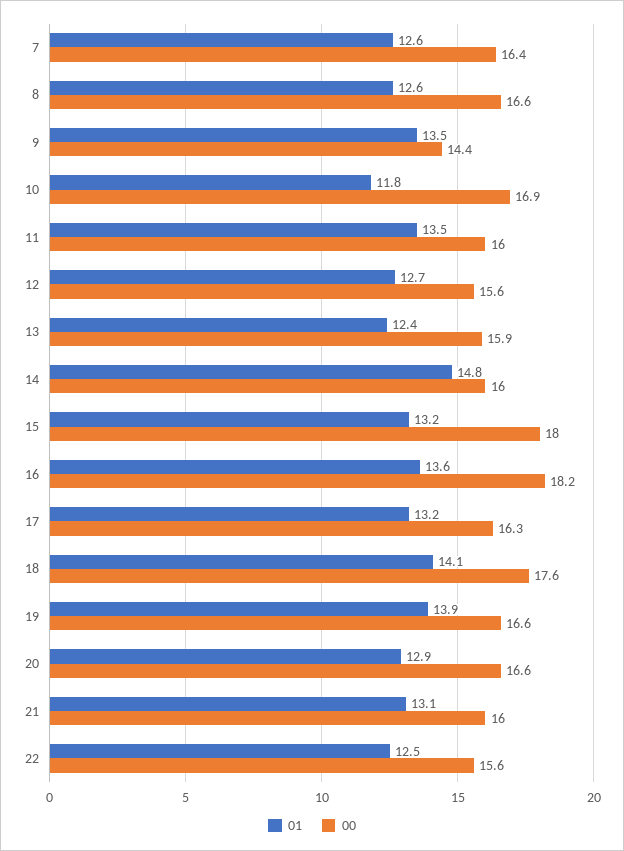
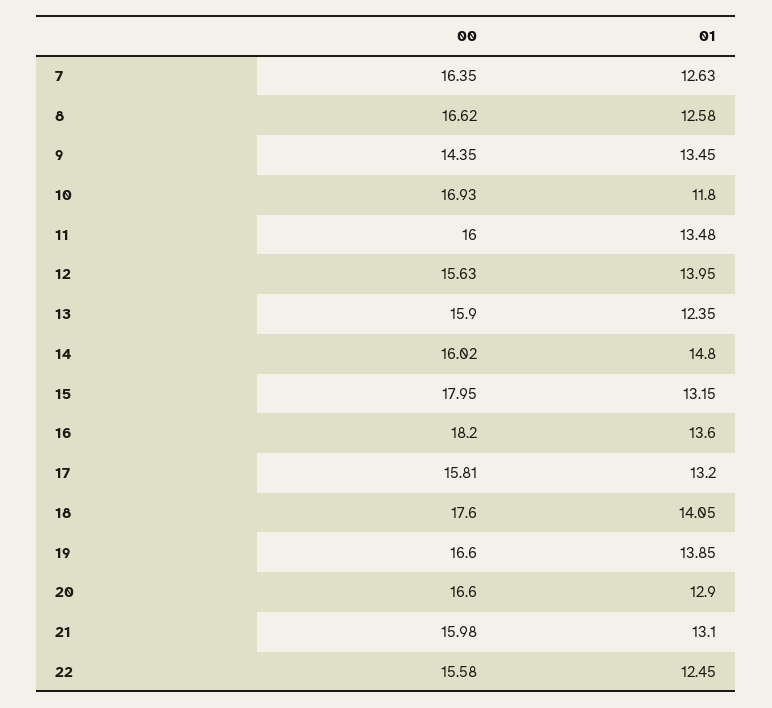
01, 12: 12.7 -> 13.95
00, 17: 16.3 -> 15.81

